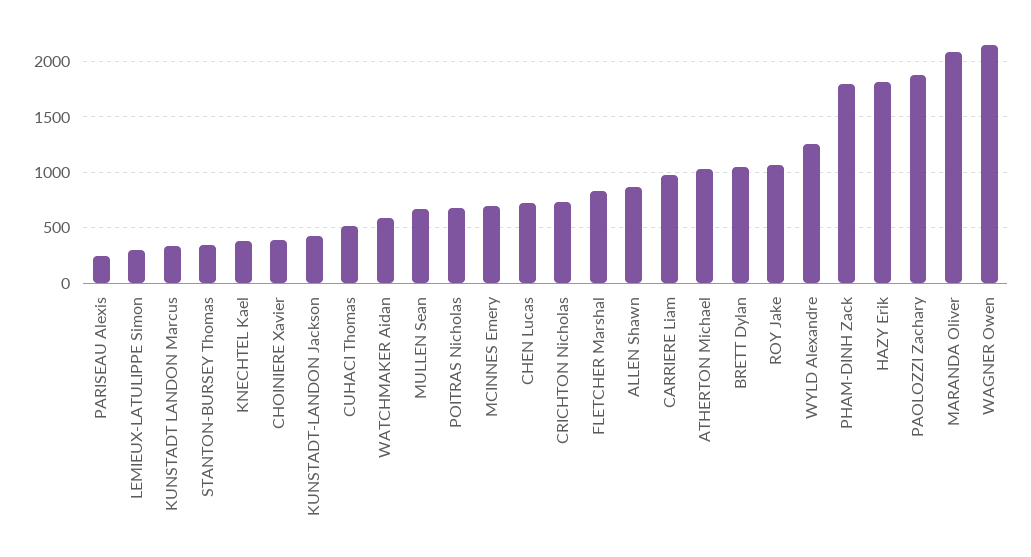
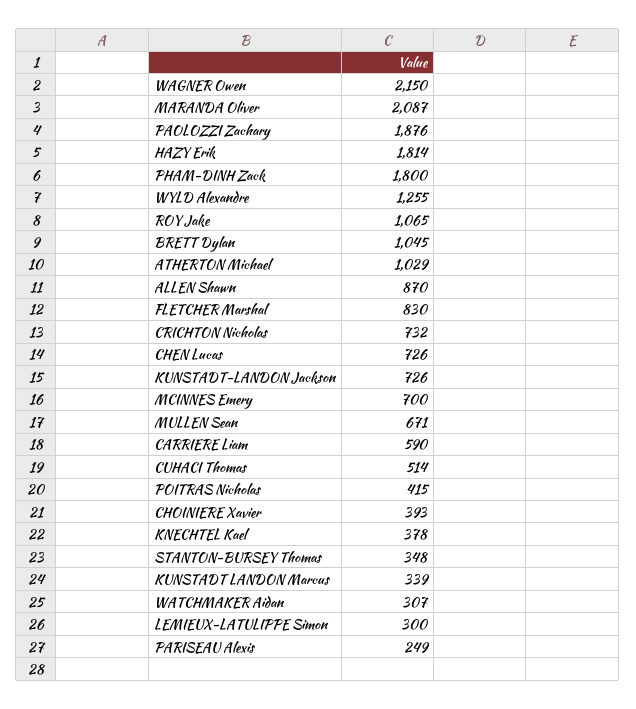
KUNSTADT-LANDON Jackson: 400 -> 726
WATCHMAKER Aidan: 600 -> 307
POITRAS Nicholas: 700 -> 415
CARRIERE Liam: 1000 -> 590

